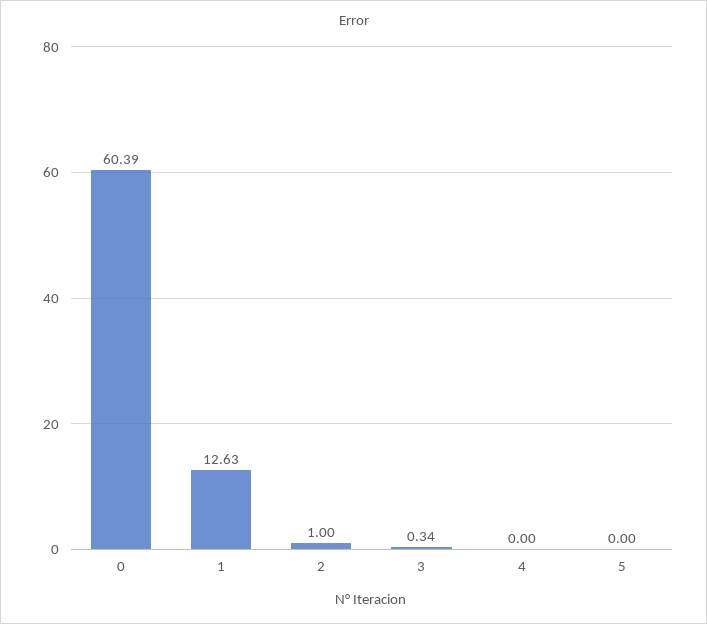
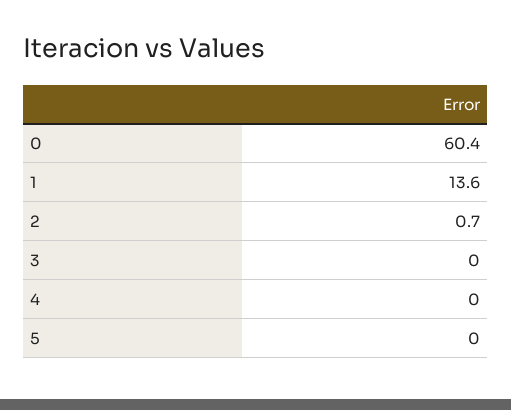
1: 12.63 -> 13.6
2: 1 -> 0.7
3: 0.34 -> 0

